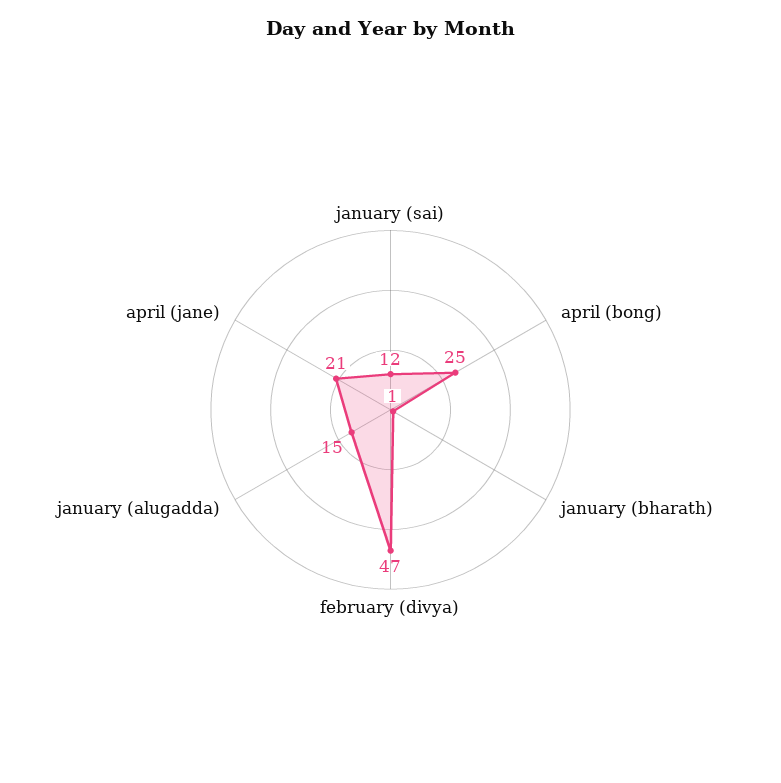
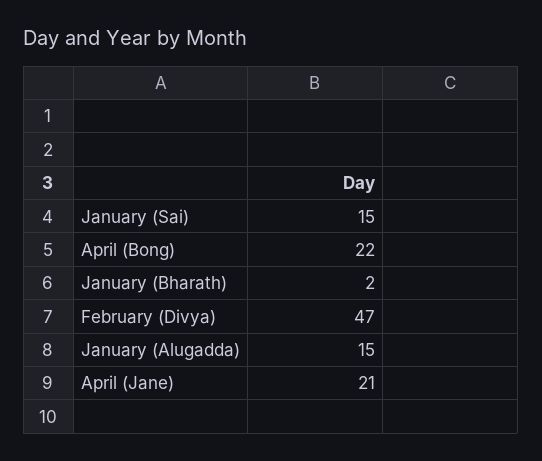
january (sai): 12 -> 15
april (bong): 25 -> 22
january (bharath): 1 -> 2

